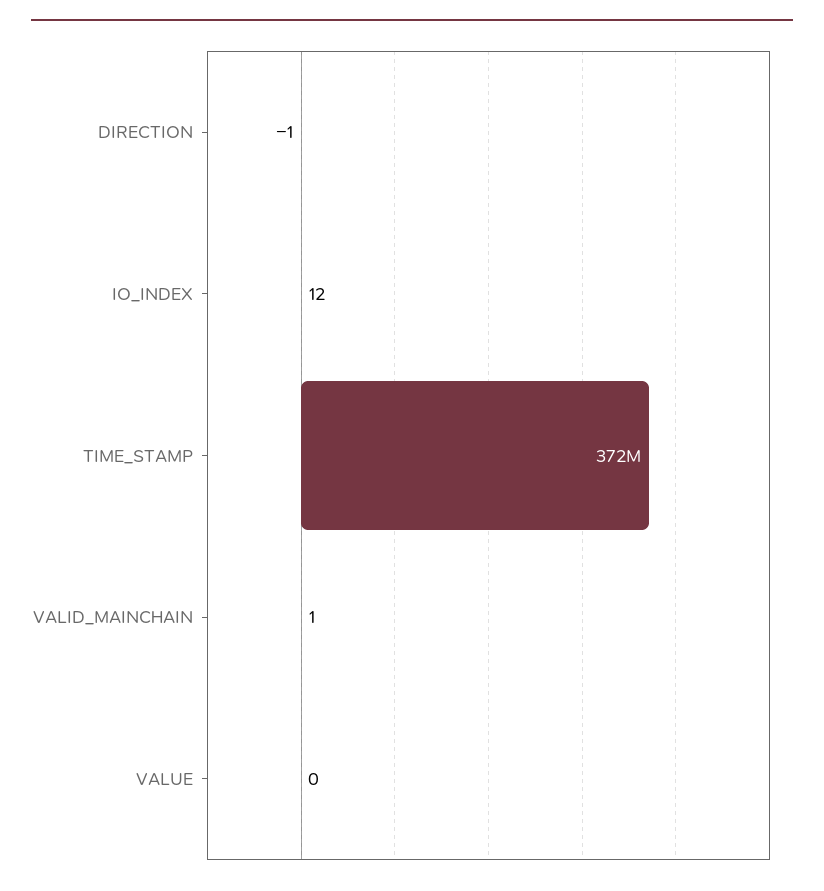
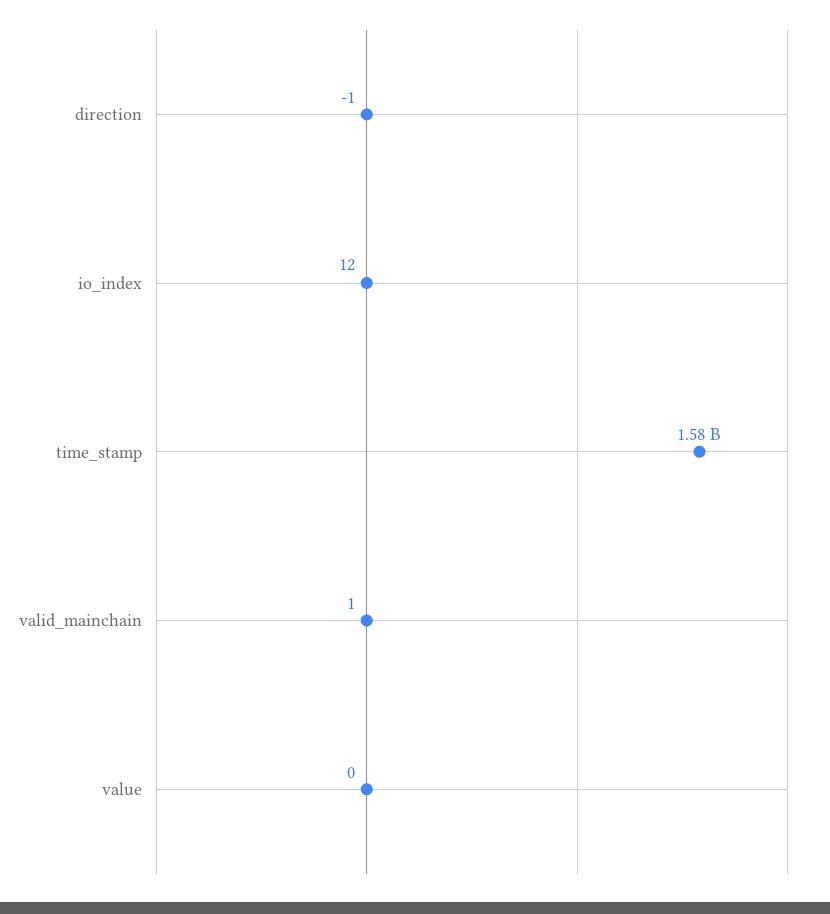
TIME_STAMP: 372000000 -> 1580000000

